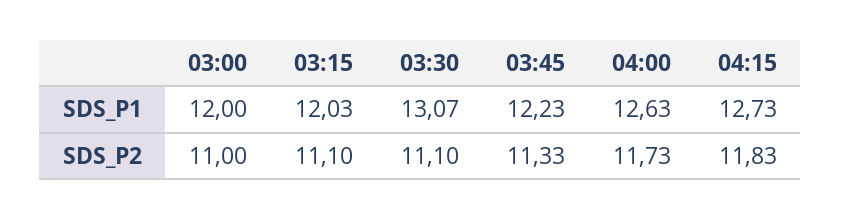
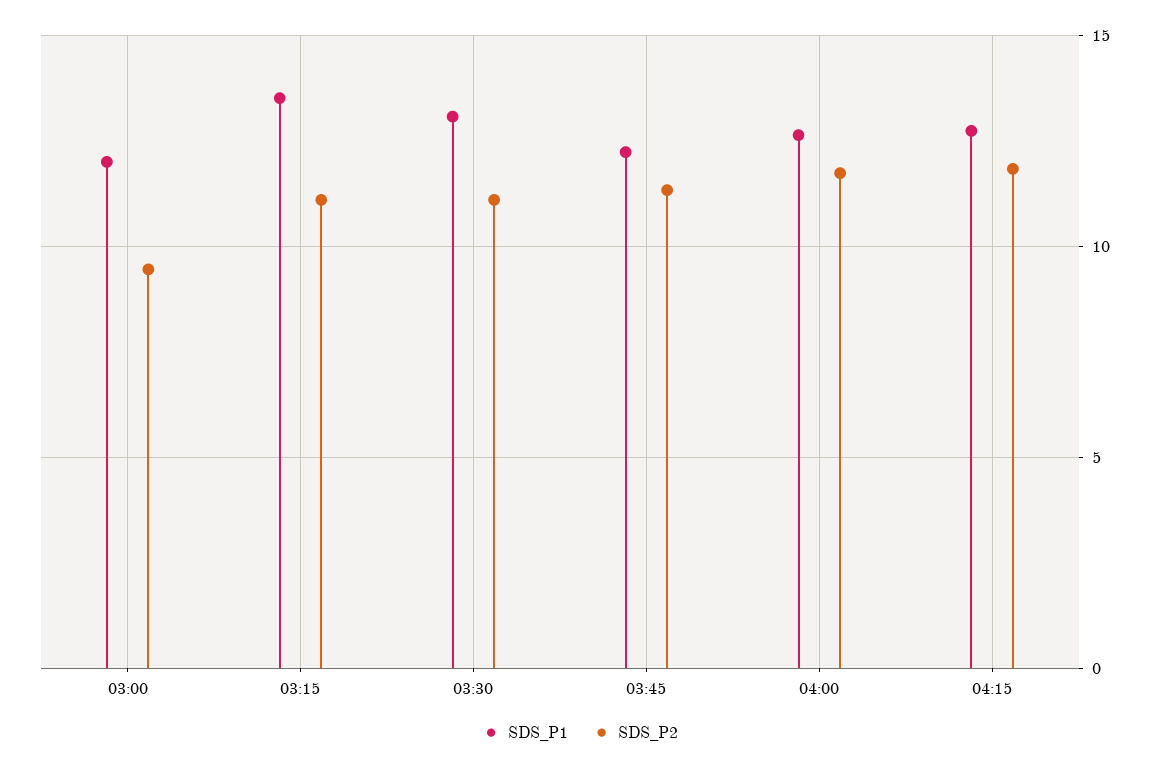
SDS_P1, 03:15: 12.03 -> 13.5
SDS_P2, 03:00: 11 -> 9.5

